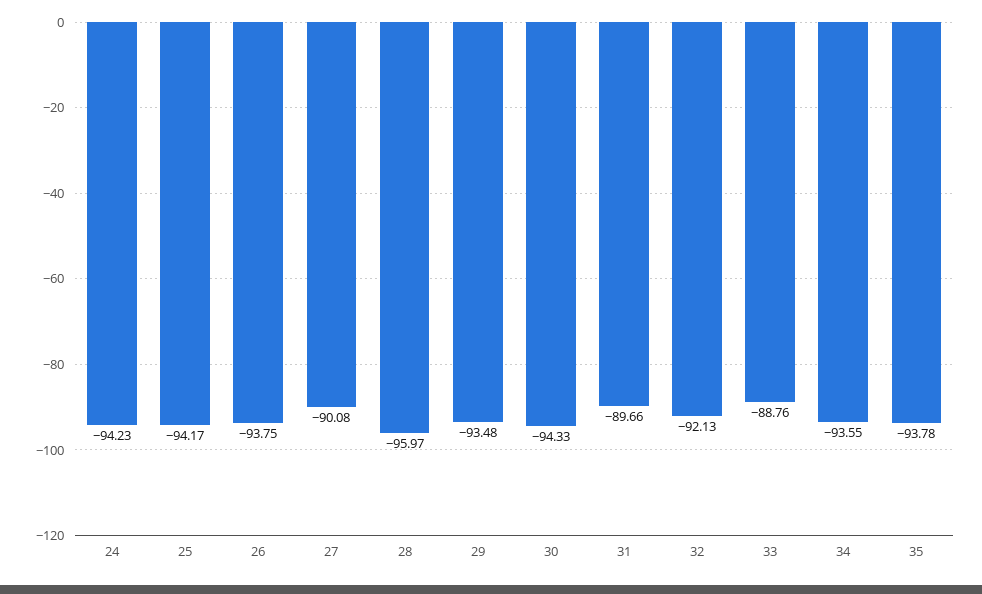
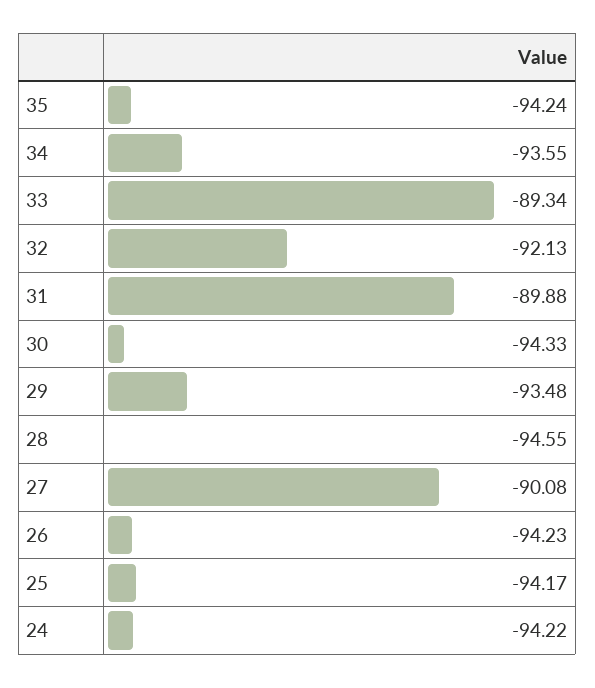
24: -94.23 -> -94.22
26: -93.75 -> -94.23
28: -95.97 -> -94.55
31: -89.66 -> -89.88
33: -88.76 -> -89.34
35: -93.78 -> -94.24

